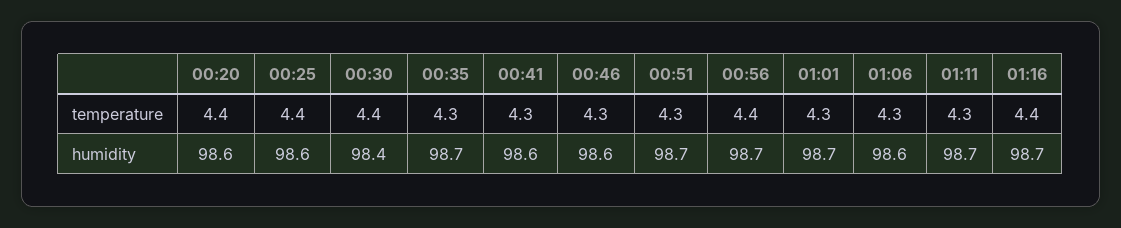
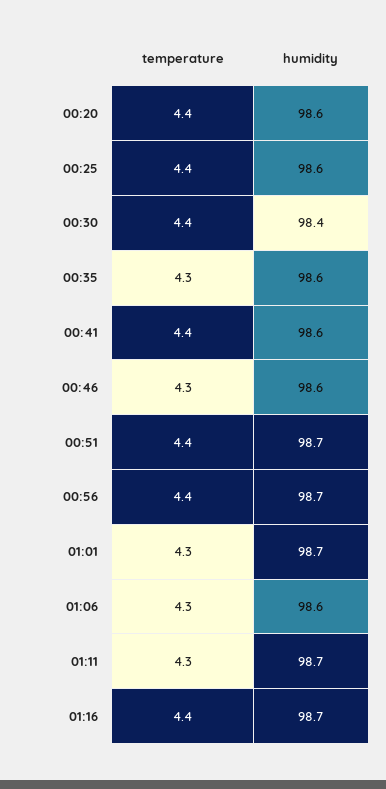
00:41, temperature: 4.3 -> 4.4
00:51, temperature: 4.3 -> 4.4
00:35, humidity: 98.7 -> 98.6

